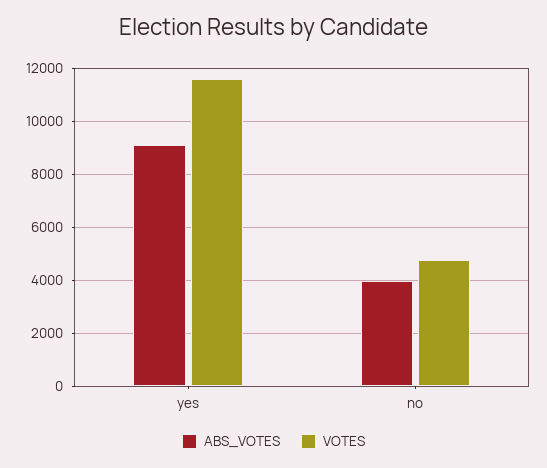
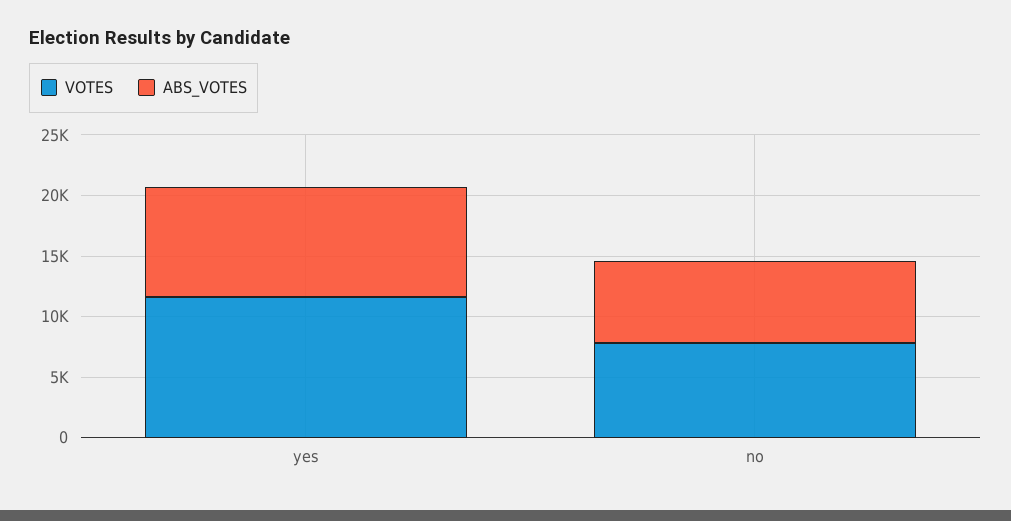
ABS_VOTES, no: 4000 -> 7000
VOTES, no: 4750 -> 8000

